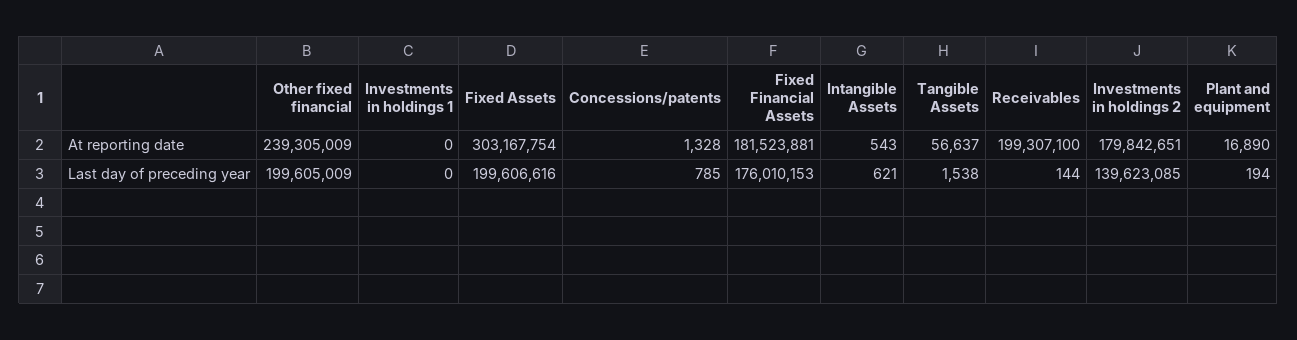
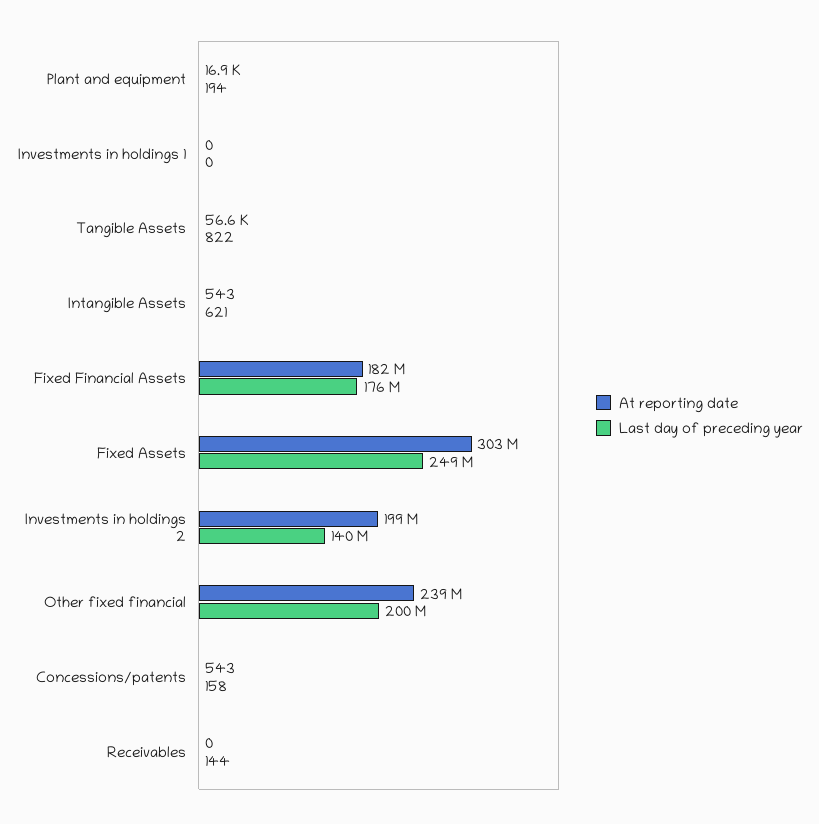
At reporting date, Concessions/patents: 1328 -> 543
At reporting date, Receivables: 199307100 -> 0
At reporting date, Investments in holdings 2: 179842651 -> 199000000
Last day of preceding year, Fixed Assets: 199606616 -> 249000000
Last day of preceding year, Concessions/patents: 785 -> 158
Last day of preceding year, Tangible Assets: 1538 -> 822

